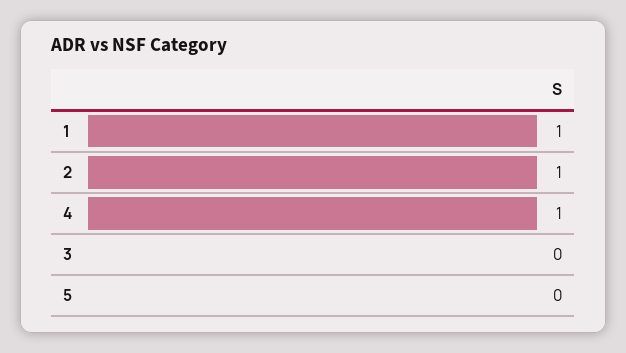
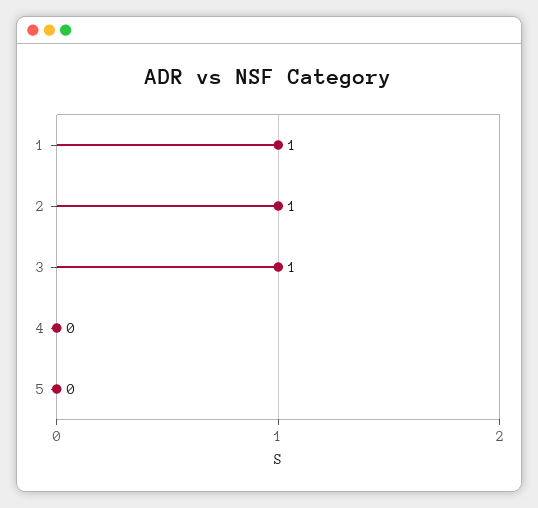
4: 1 -> 0
3: 0 -> 1

